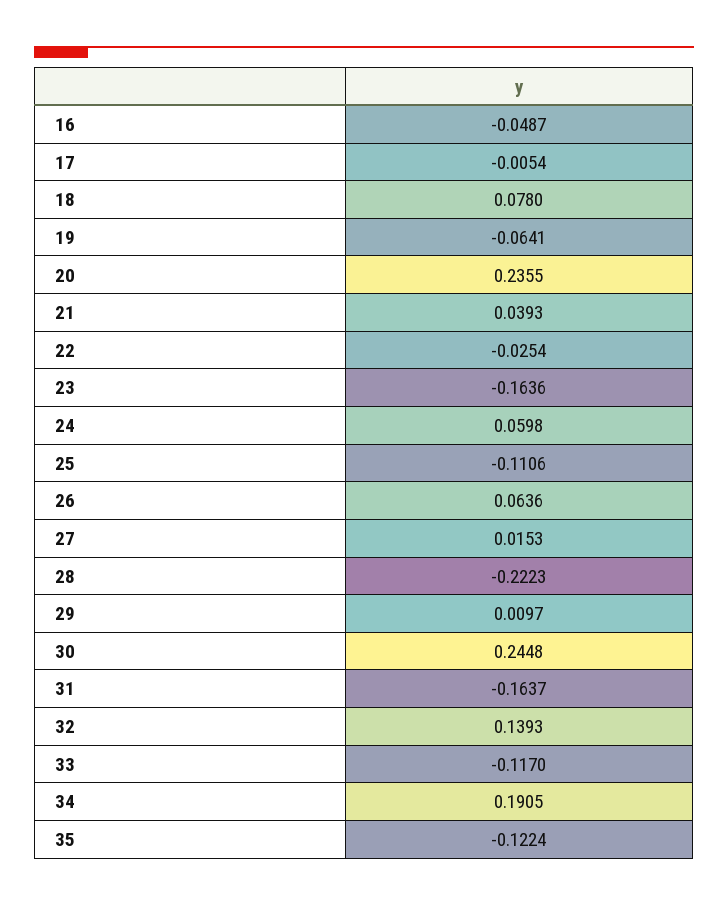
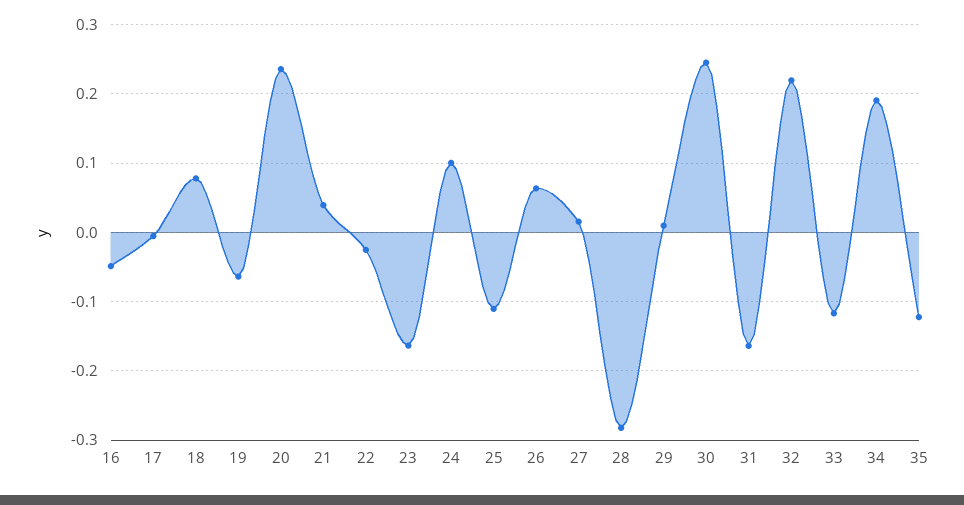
24: 0.0598 -> 0.1
28: -0.2223 -> -0.28
32: 0.1393 -> 0.22

